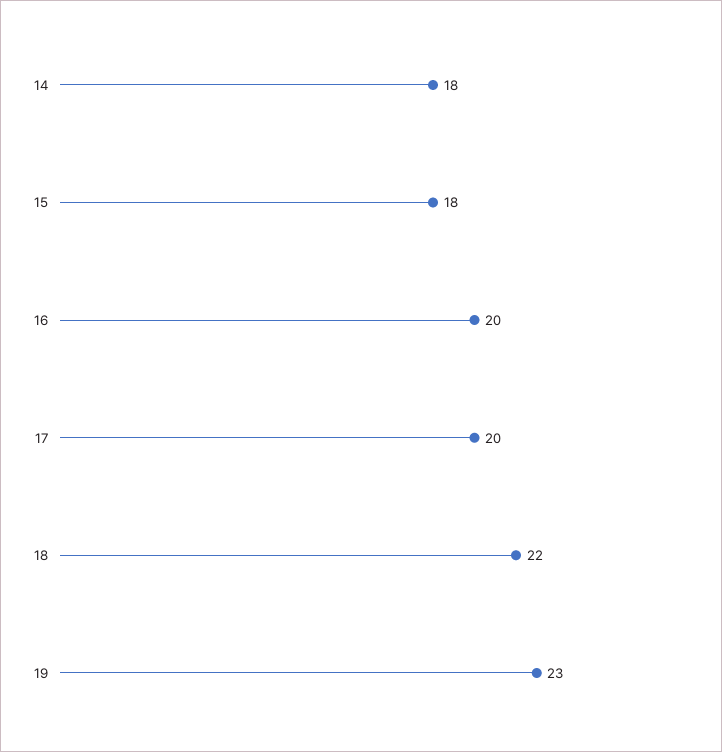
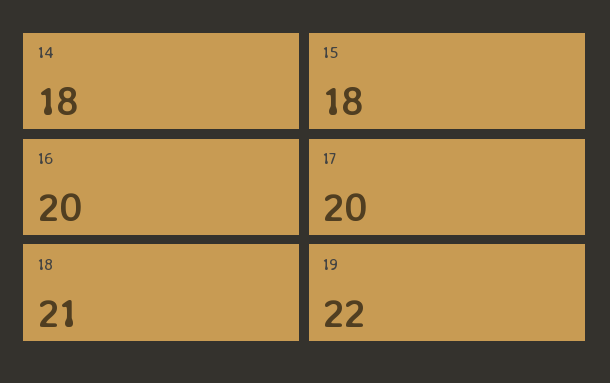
18: 22 -> 21
19: 23 -> 22

